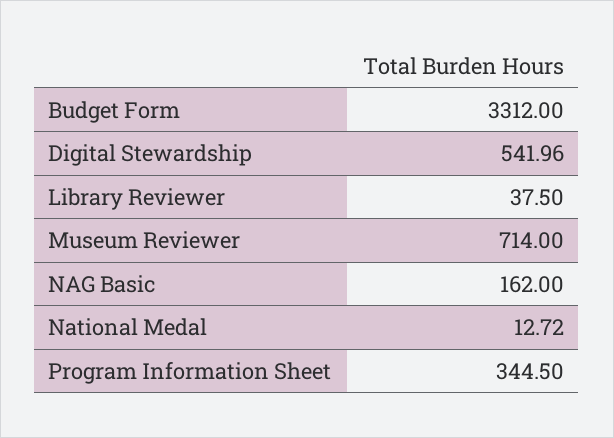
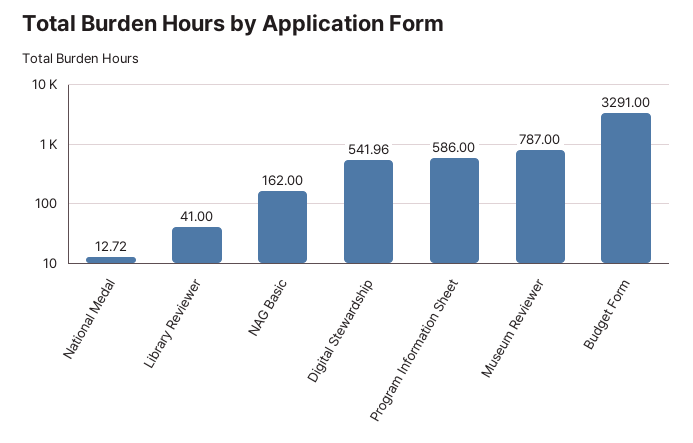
Budget Form: 3312 -> 3291
Library Reviewer: 37.5 -> 41
Museum Reviewer: 714 -> 787
Program Information Sheet: 344.5 -> 586

